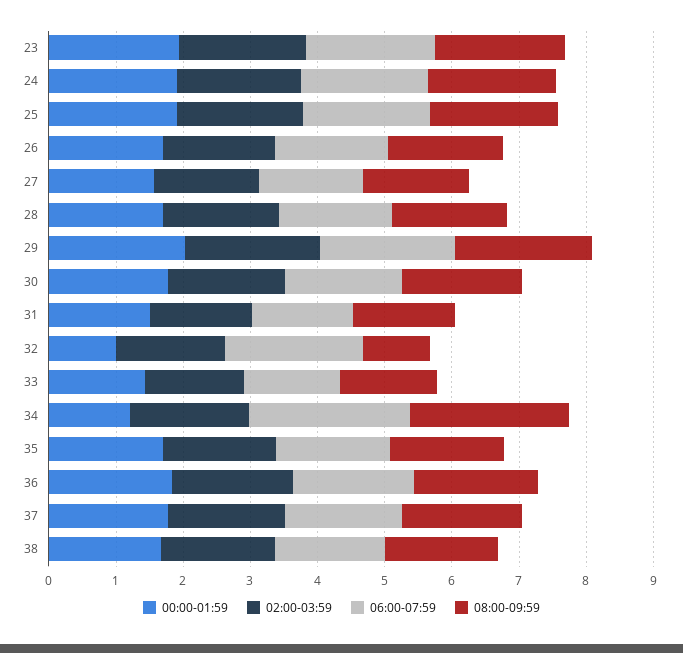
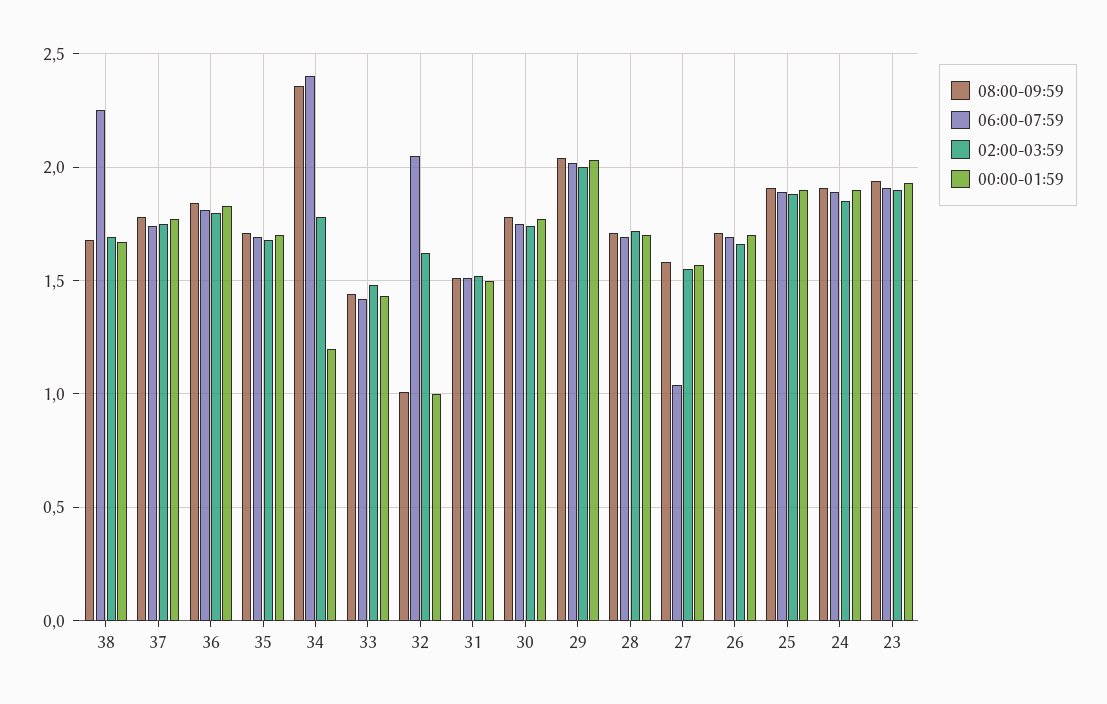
06:00-07:59, 27: 1.6 -> 1.05
06:00-07:59, 38: 1.6 -> 2.25

